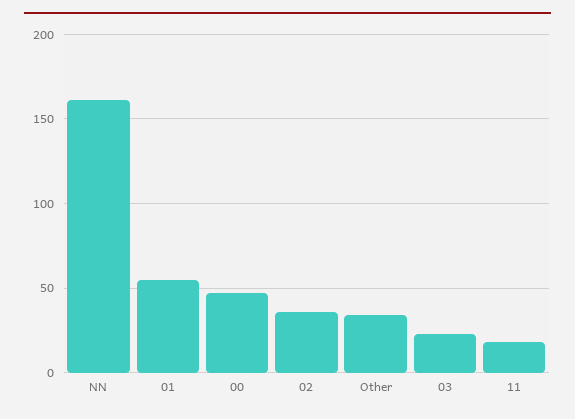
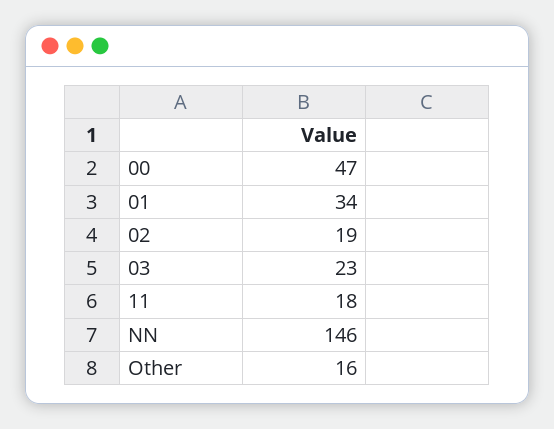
NN: 160 -> 146
01: 55 -> 34
02: 35 -> 19
Other: 35 -> 16

